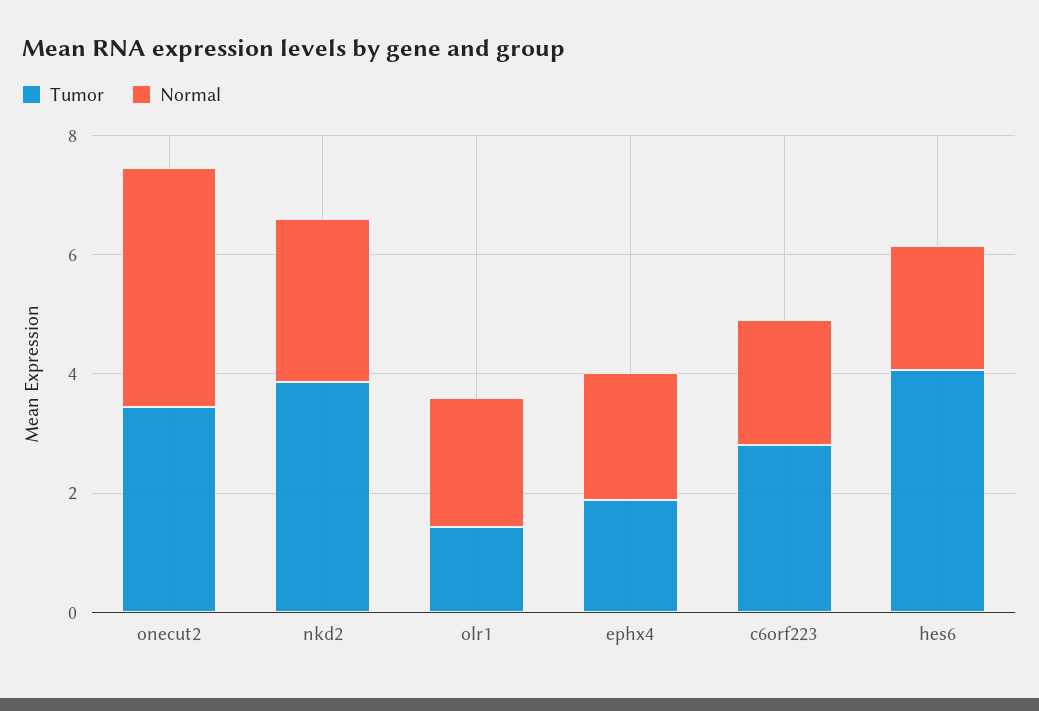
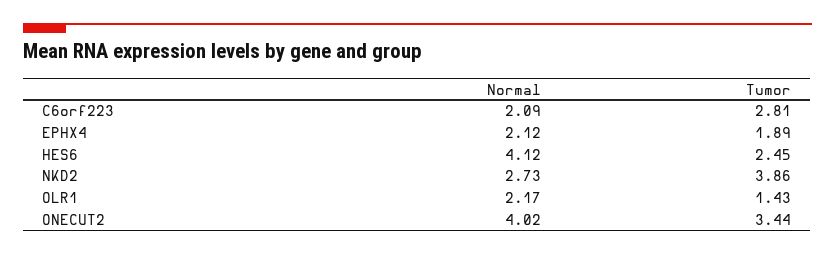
Tumor, hes6: 4 -> 2.45
Normal, hes6: 2 -> 4.12

